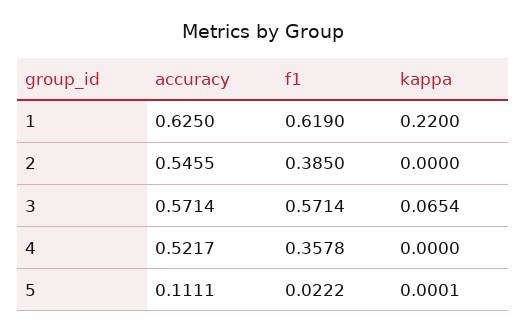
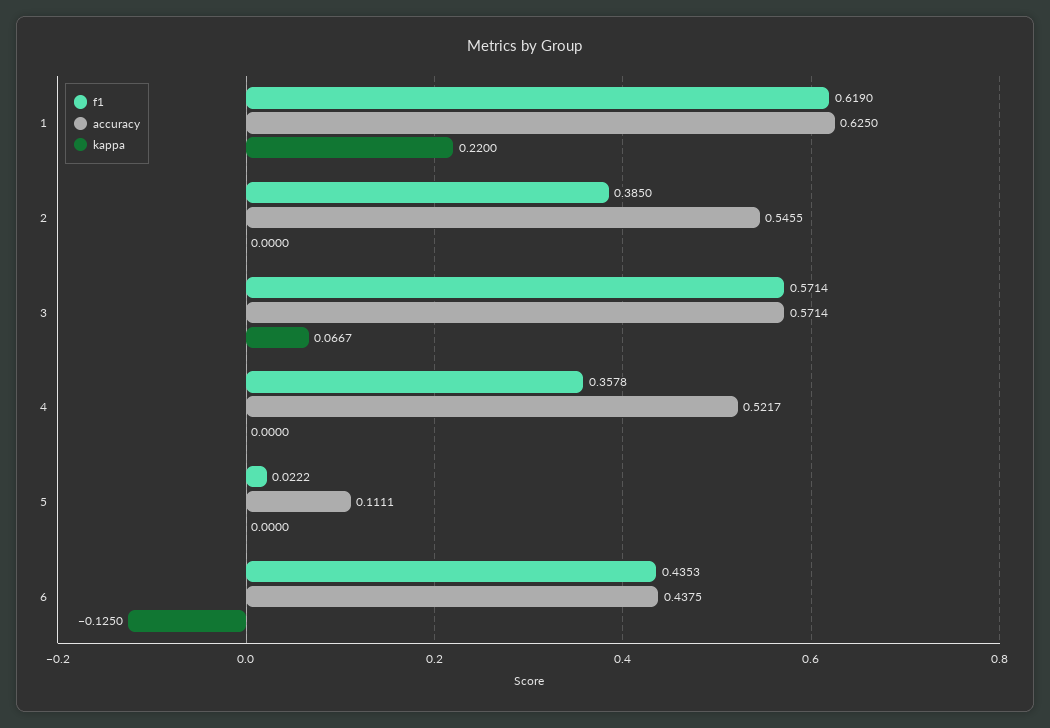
kappa, 3: 0.0654 -> 0.0667
kappa, 5: 0.0001 -> 0
f1, 6: none -> 0.4353
accuracy, 6: none -> 0.4375
kappa, 6: none -> -0.125

